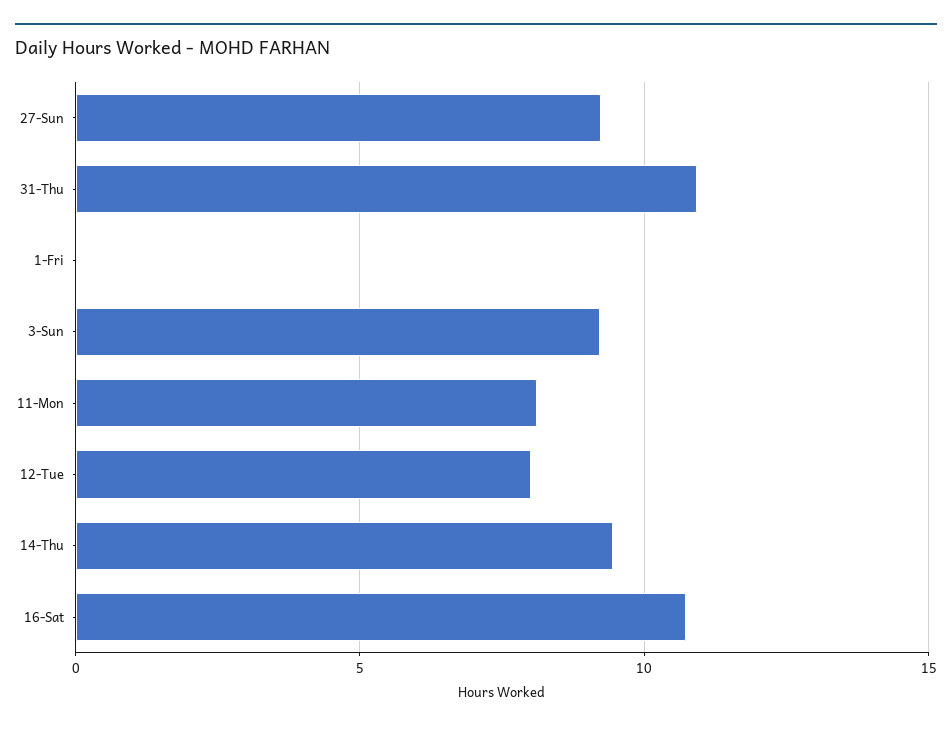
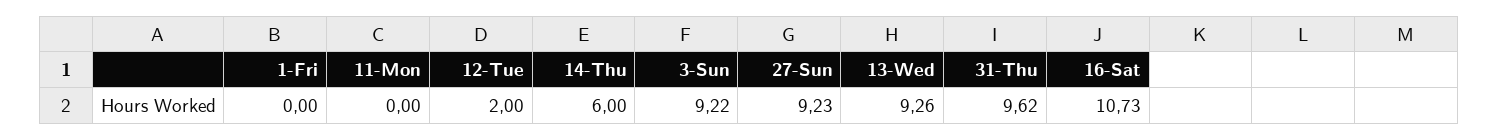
31-Thu: 11 -> 9.62
11-Mon: 8 -> 0
12-Tue: 8 -> 2
14-Thu: 9.5 -> 6
13-Wed: none -> 9.26

